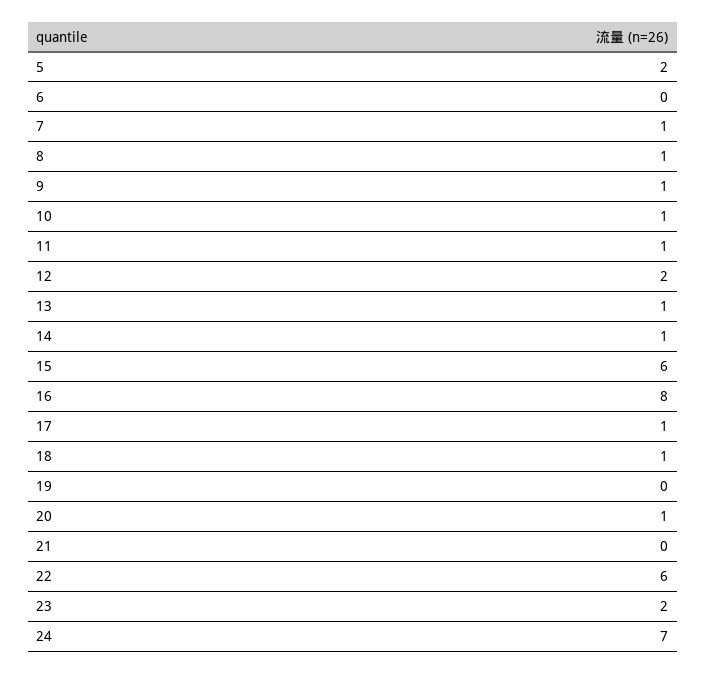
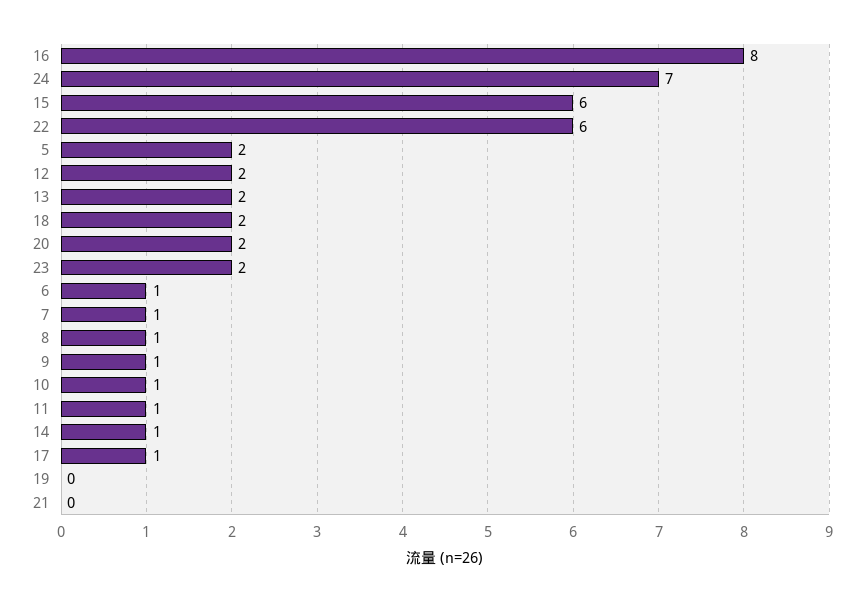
6: 0 -> 1
13: 1 -> 2
18: 1 -> 2
20: 1 -> 2

